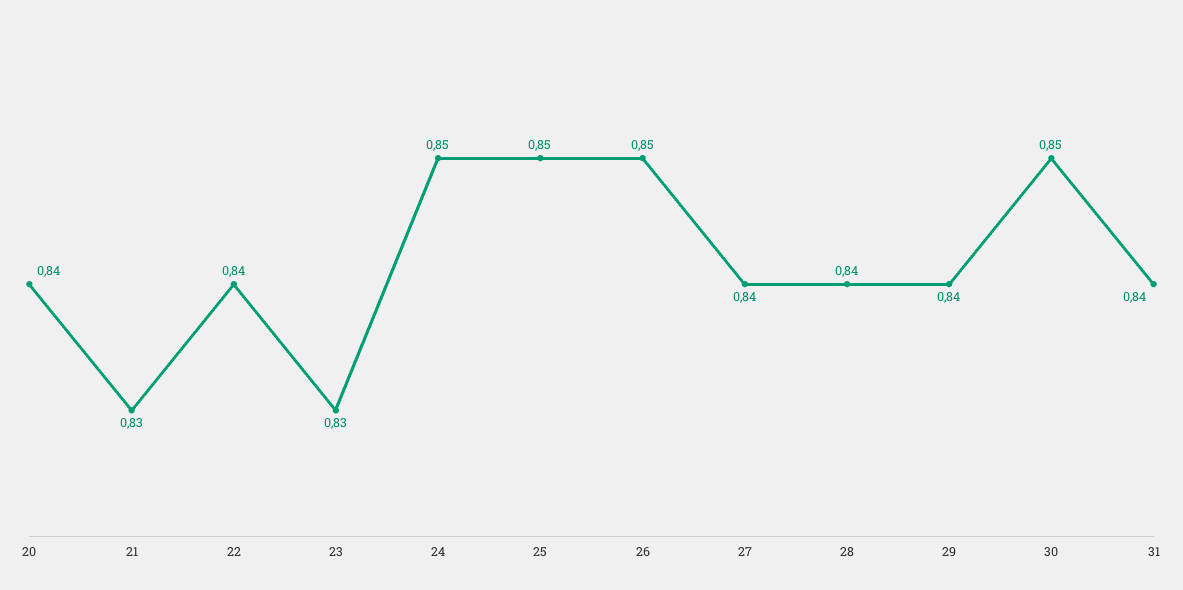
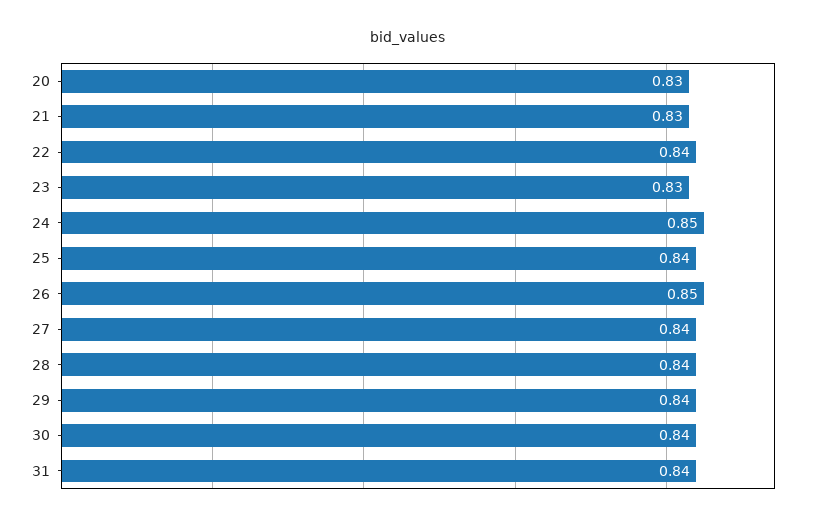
20: 0.84 -> 0.83
25: 0.85 -> 0.84
30: 0.85 -> 0.84

